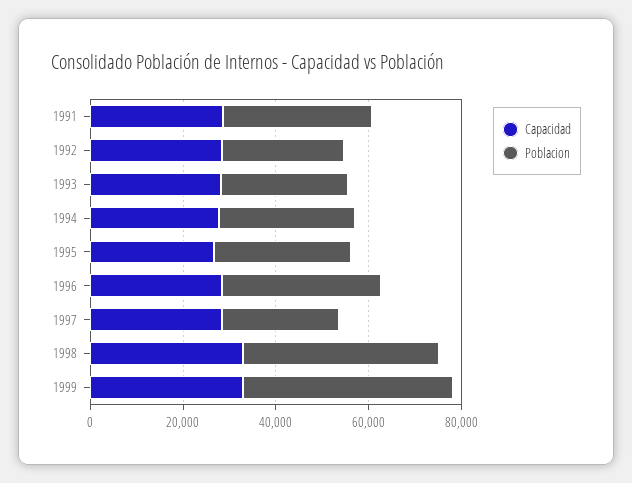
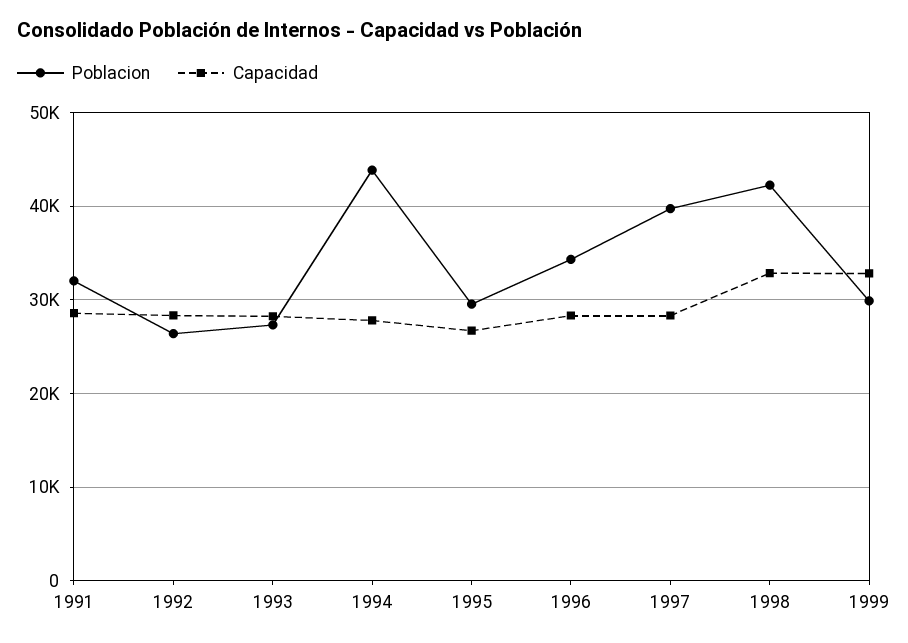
Poblacion, 1994: 30000 -> 44000
Poblacion, 1997: 25000 -> 40000
Poblacion, 1999: 45000 -> 30000

